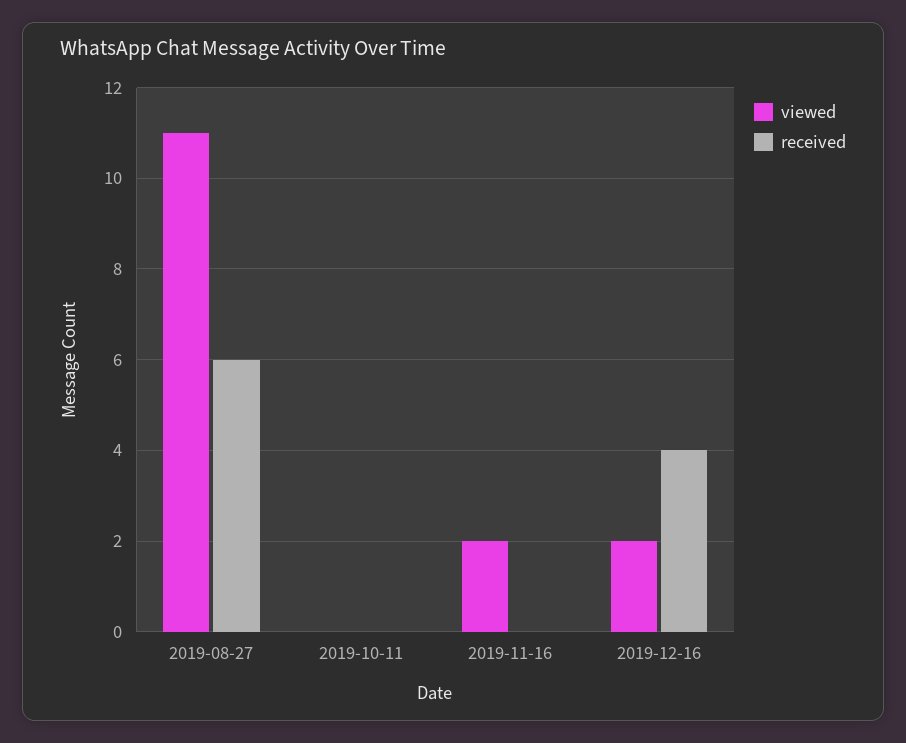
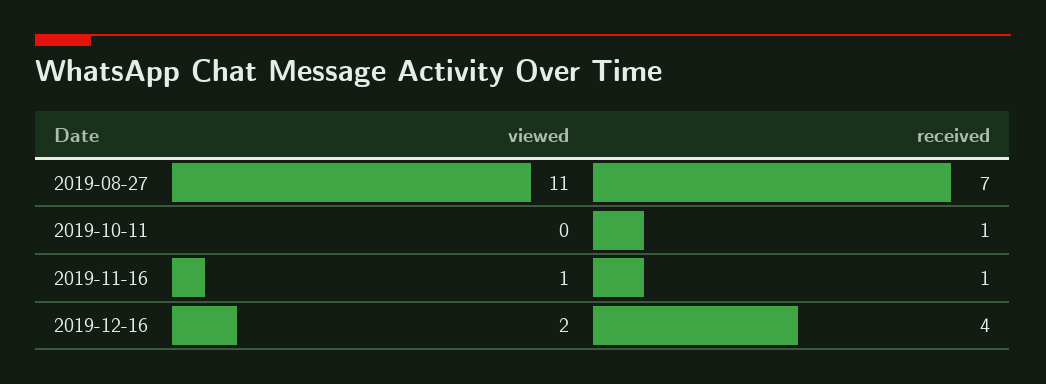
received, 2019-08-27: 6 -> 7
received, 2019-10-11: 0 -> 1
viewed, 2019-11-16: 2 -> 1
received, 2019-11-16: 0 -> 1

